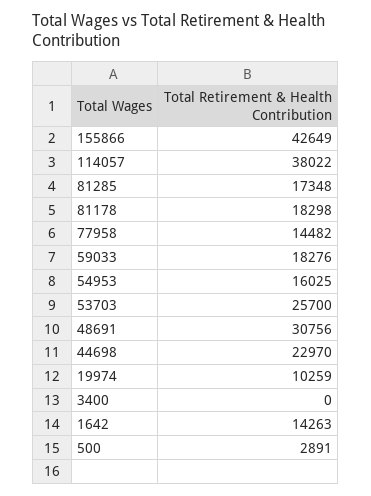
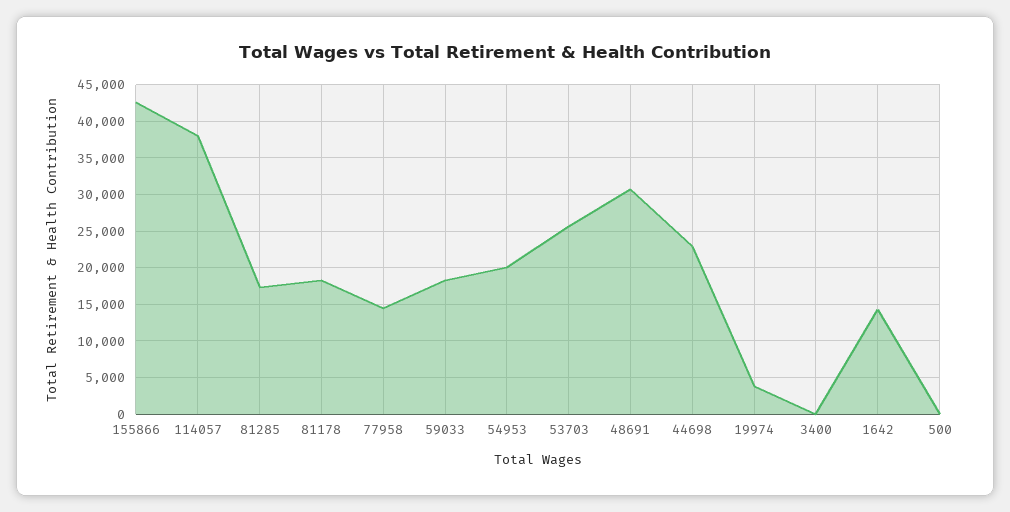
54953: 16025 -> 20000
19974: 10259 -> 4000
500: 2891 -> 0

